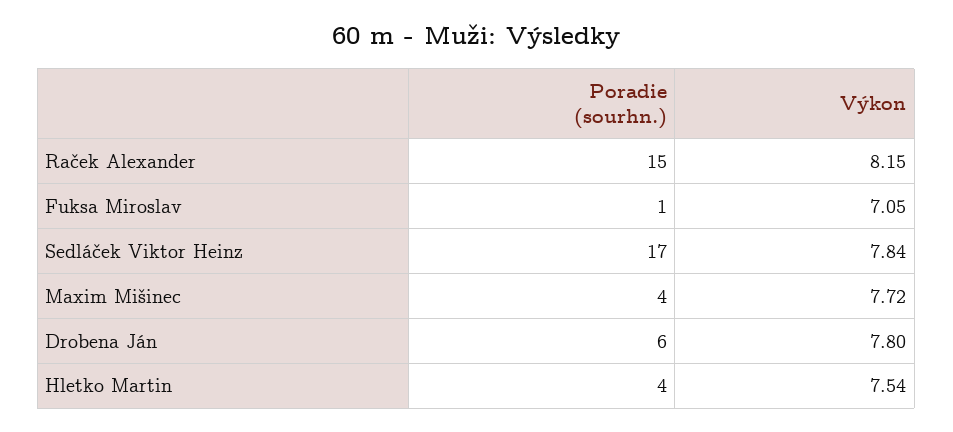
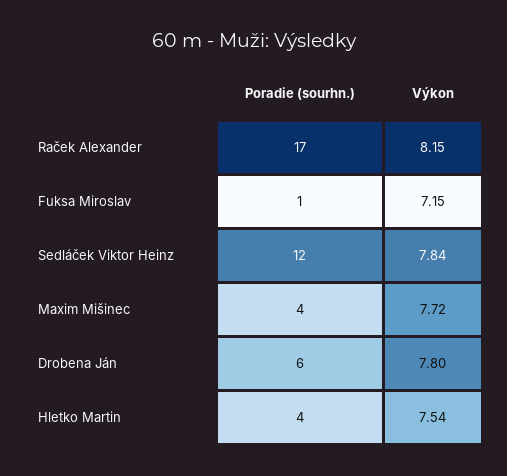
Poradie (sourhn.), Raček Alexander: 15 -> 17
Výkon, Fuksa Miroslav: 7.05 -> 7.15
Poradie (sourhn.), Sedláček Viktor Heinz: 17 -> 12

